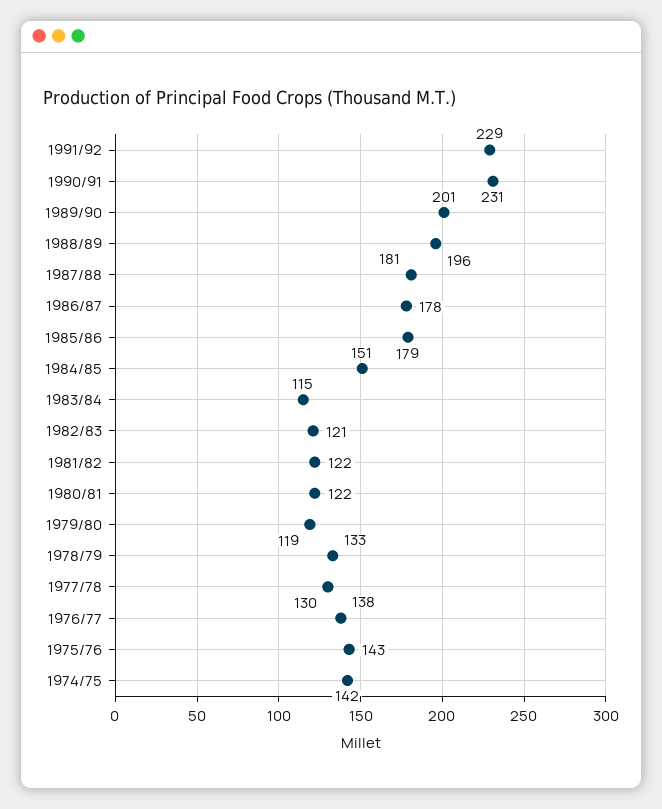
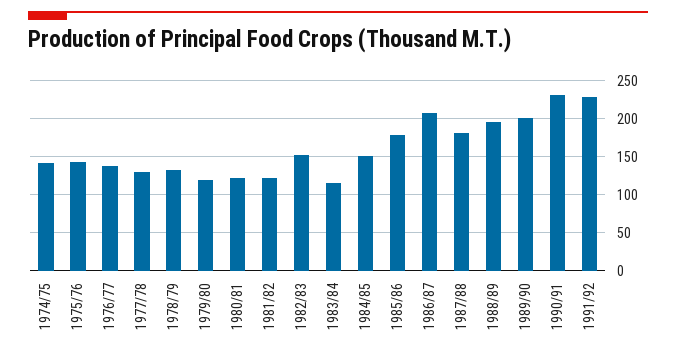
1986/87: 178 -> 210
1982/83: 121 -> 150

